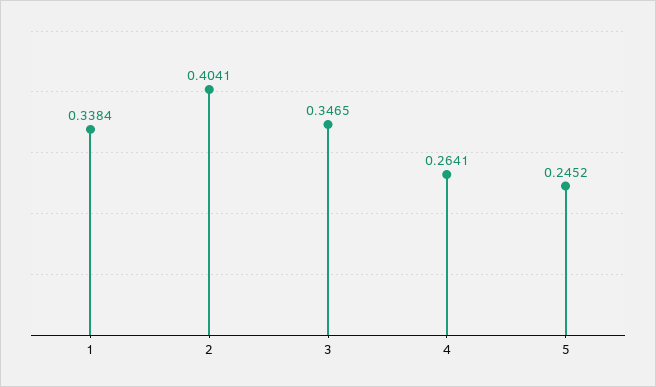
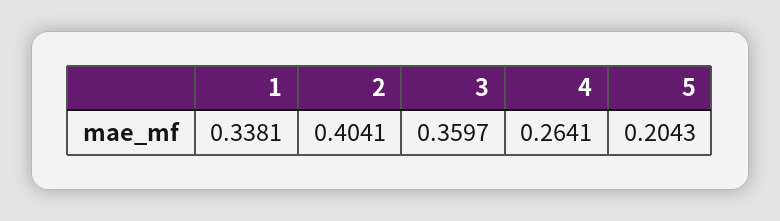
1: 0.3384 -> 0.3381
3: 0.3465 -> 0.3597
5: 0.2452 -> 0.2043

